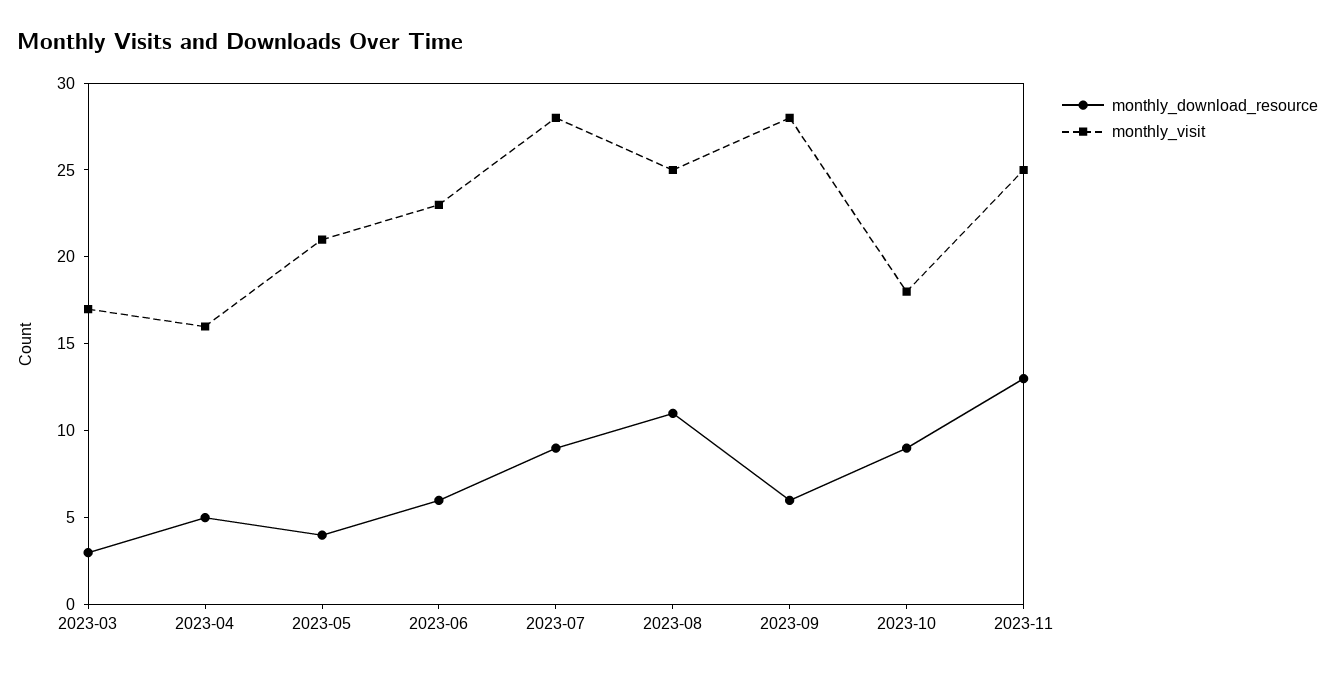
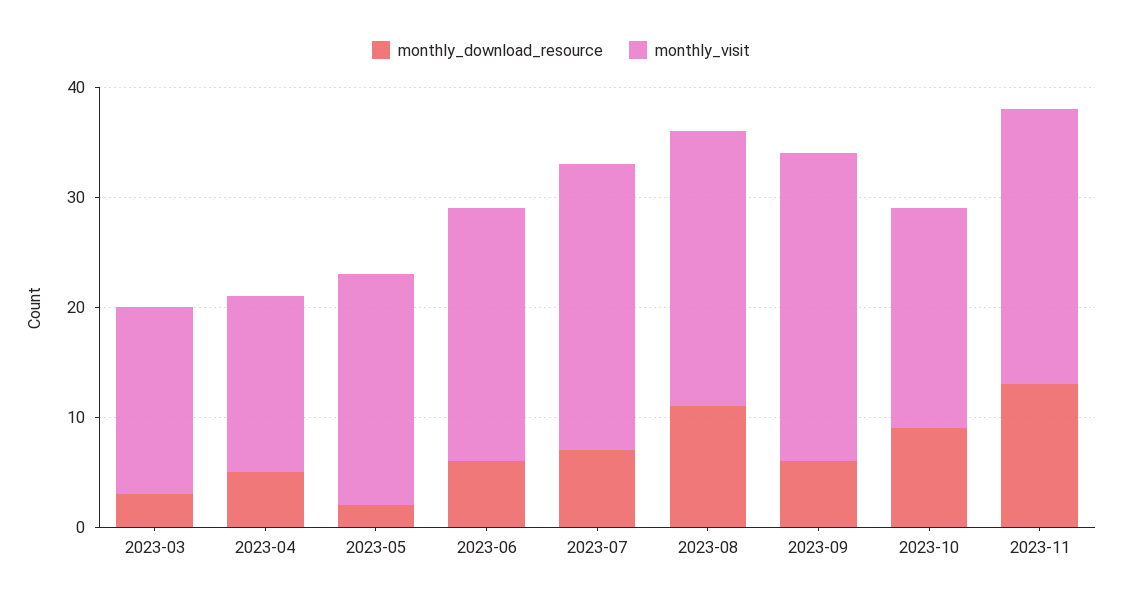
monthly_download_resource, 2023-05: 4 -> 2
monthly_download_resource, 2023-07: 9 -> 7
monthly_visit, 2023-07: 28 -> 26
monthly_visit, 2023-10: 18 -> 20

